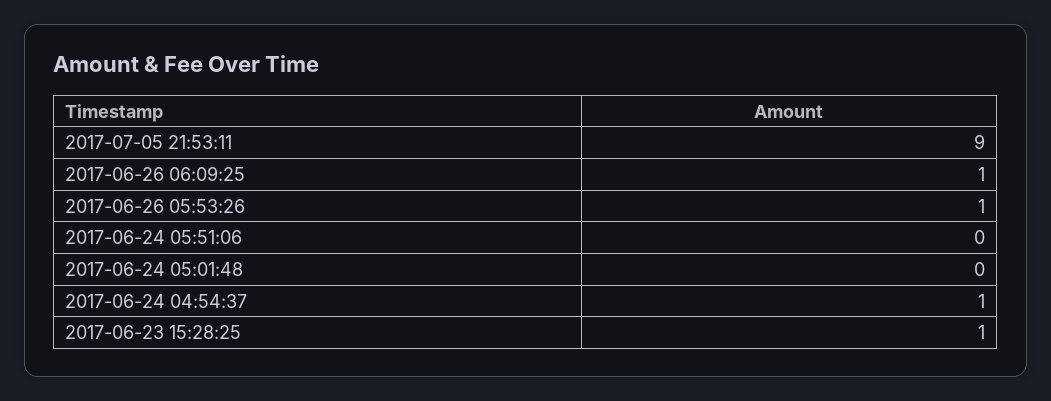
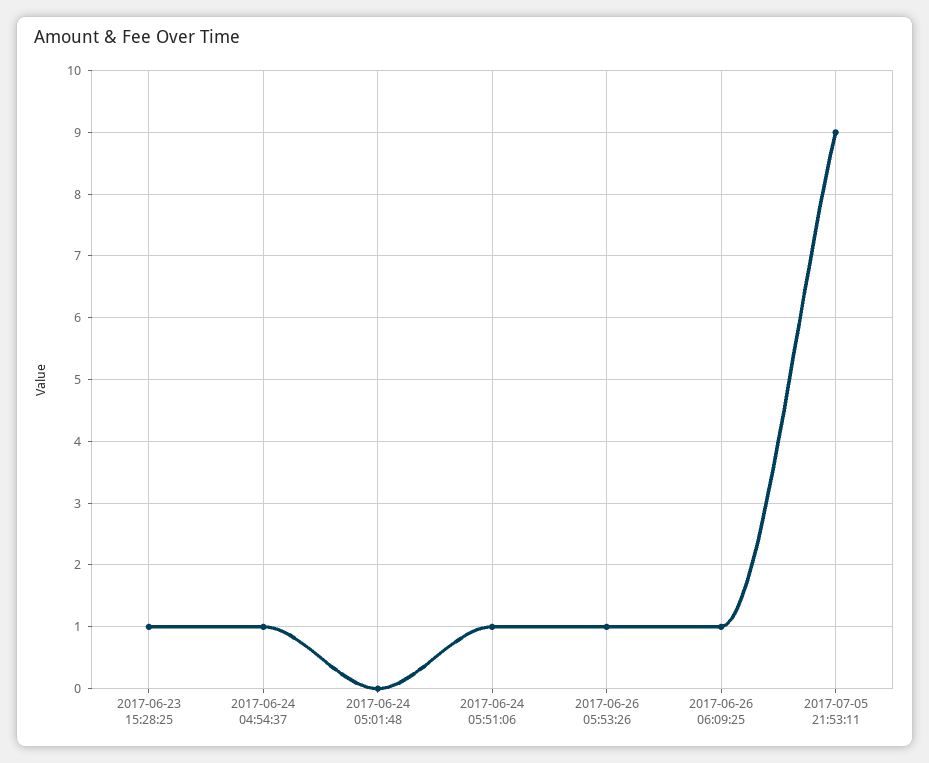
2017-06-24 05:51:06: 0 -> 1

